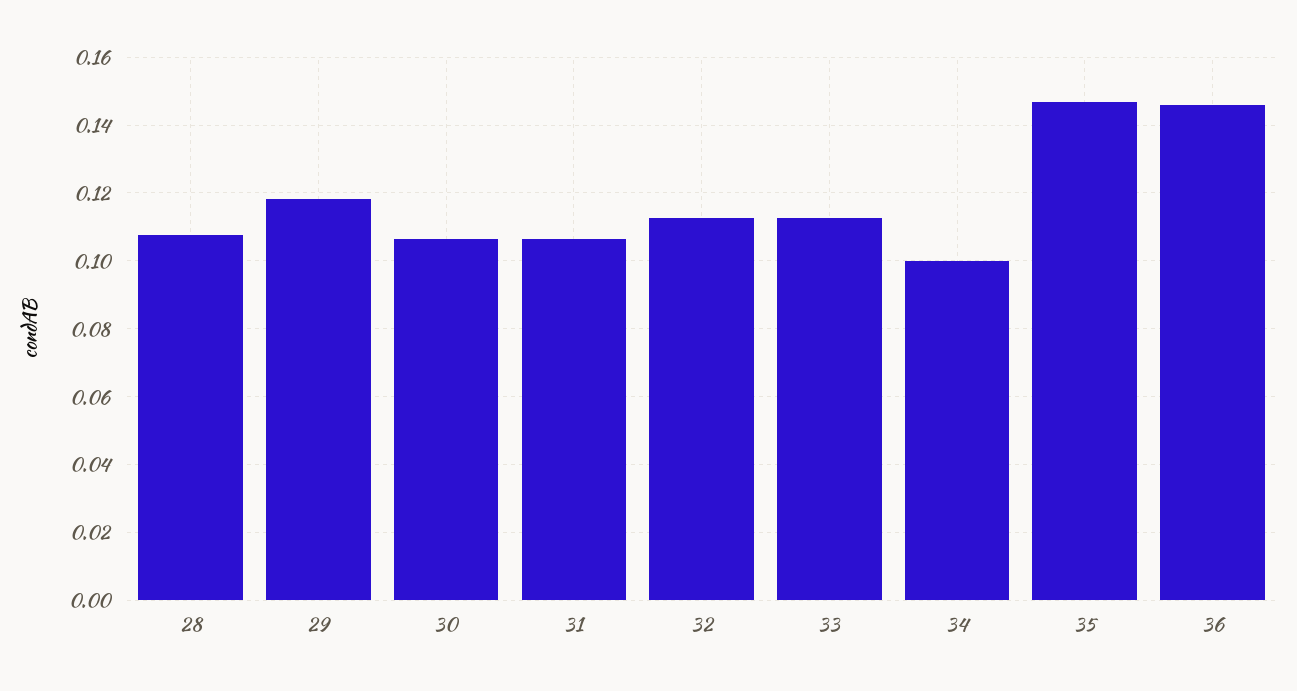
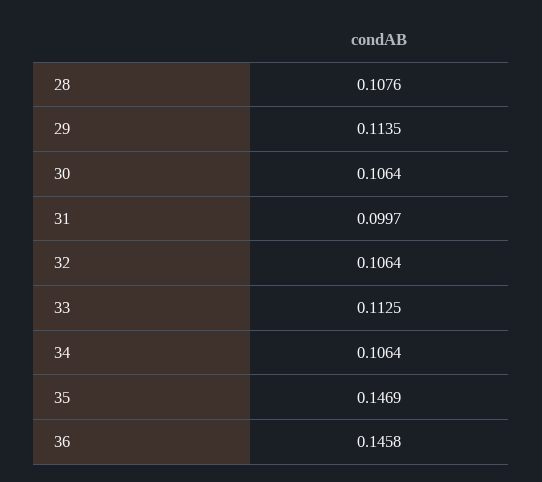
29: 0.118 -> 0.1135
31: 0.106 -> 0.0997
32: 0.112 -> 0.1064
34: 0.1 -> 0.1064

